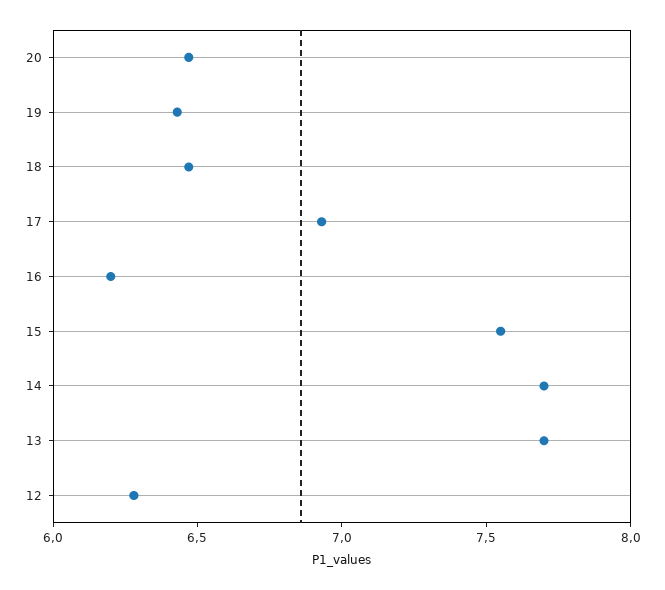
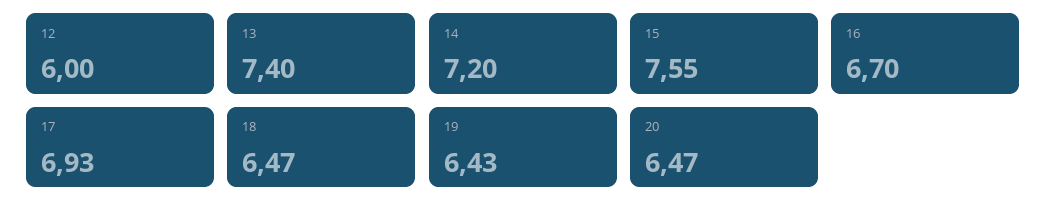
16: 6.2 -> 6.7
14: 7.7 -> 7.2
13: 7.7 -> 7.4
12: 6.3 -> 6

